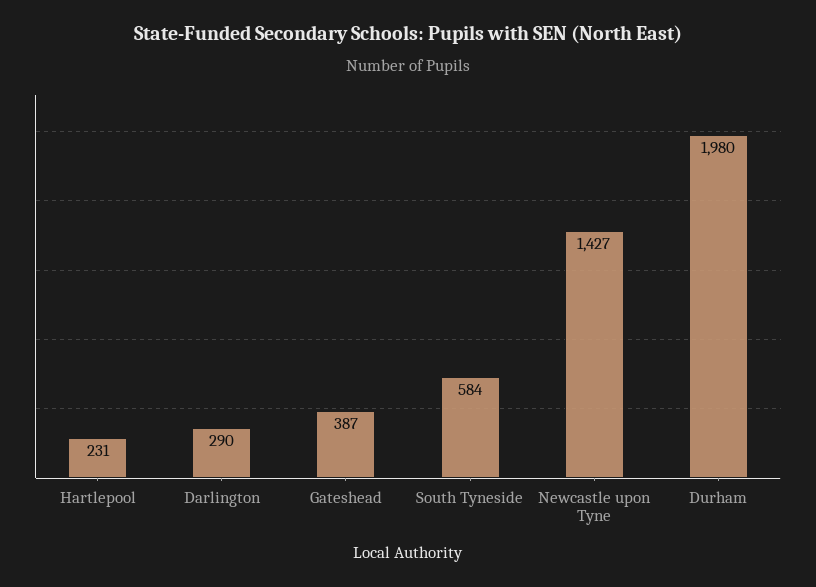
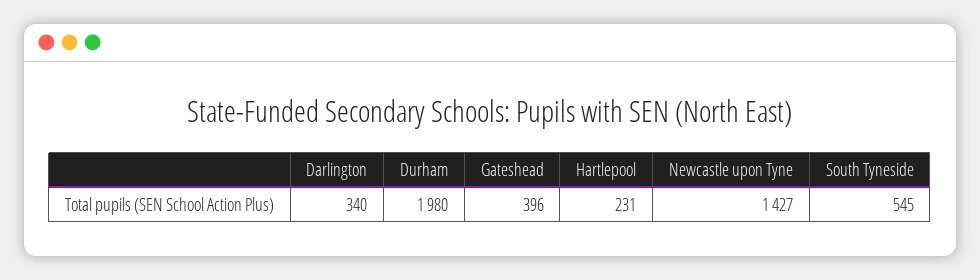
Darlington: 290 -> 340
Gateshead: 387 -> 396
South Tyneside: 584 -> 545

